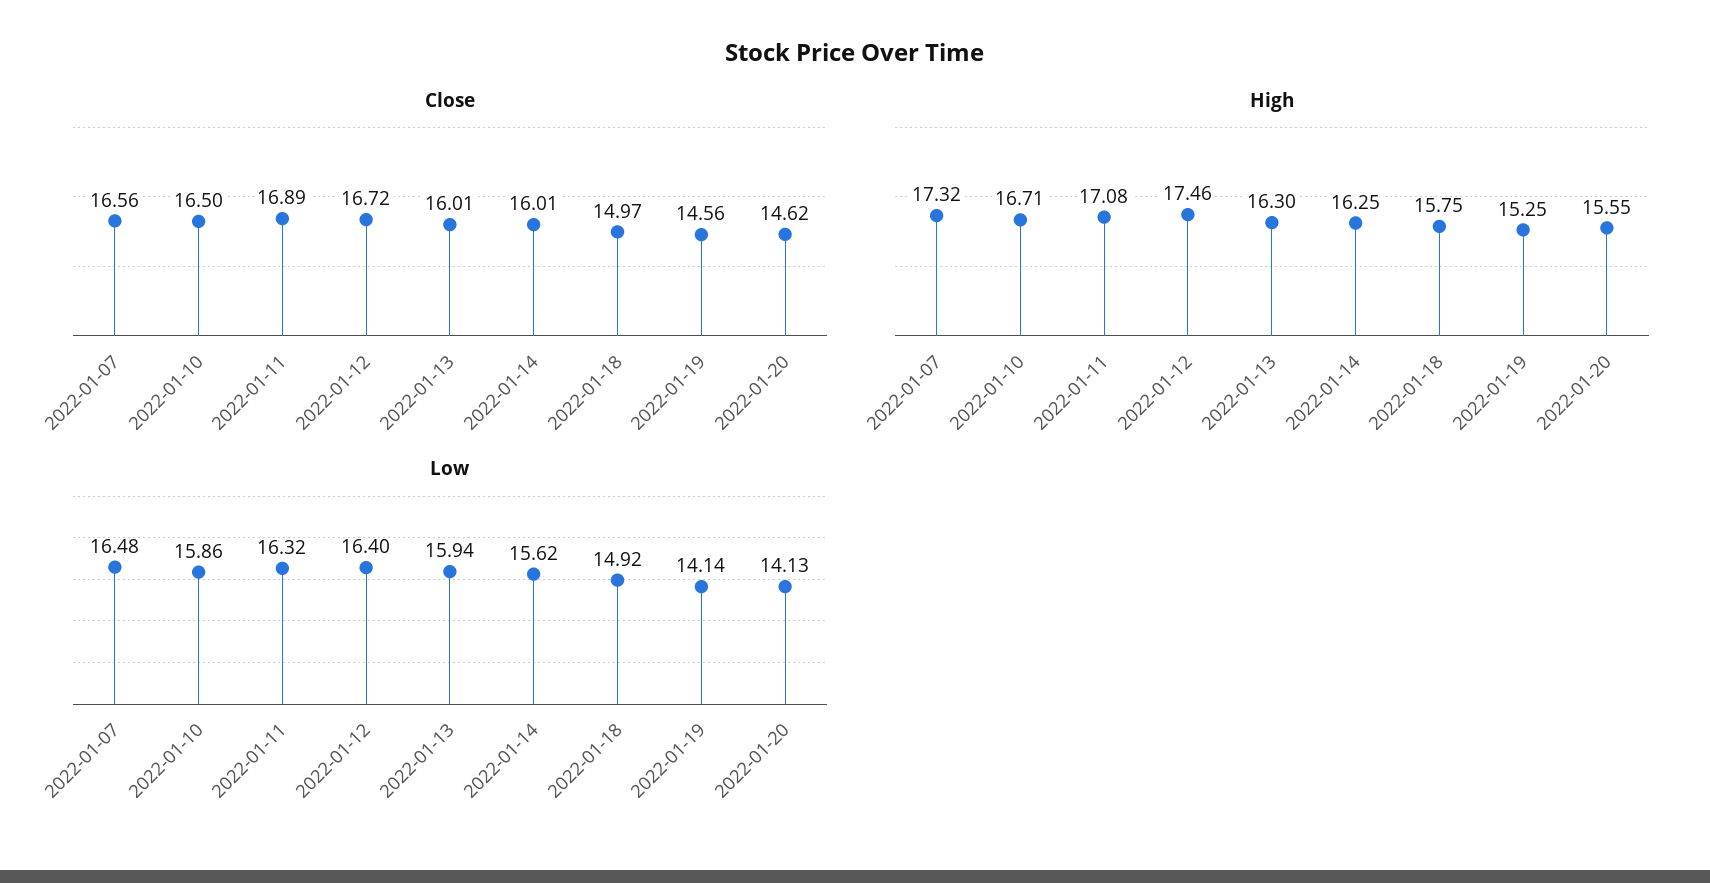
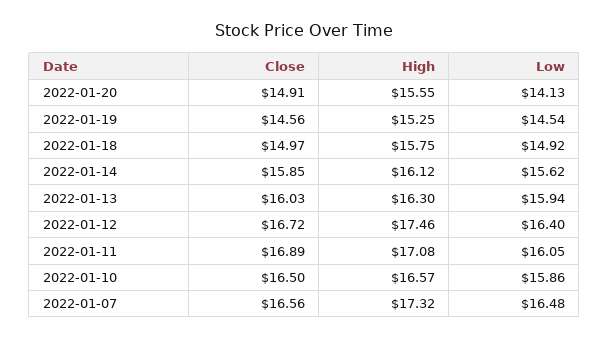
Close, 2022-01-13: 16.01 -> 16.03
Close, 2022-01-14: 16.01 -> 15.85
Close, 2022-01-20: 14.62 -> 14.91
High, 2022-01-10: 16.71 -> 16.57
High, 2022-01-14: 16.25 -> 16.12
Low, 2022-01-11: 16.32 -> 16.05
Low, 2022-01-19: 14.14 -> 14.54

